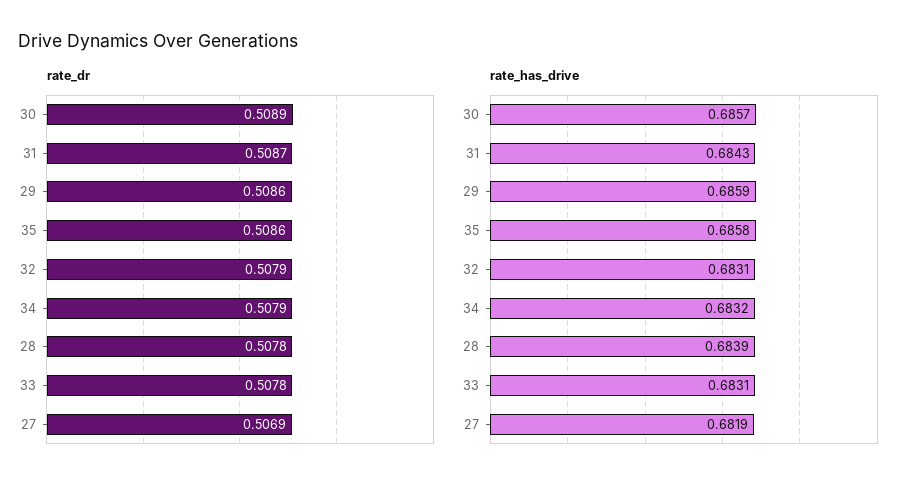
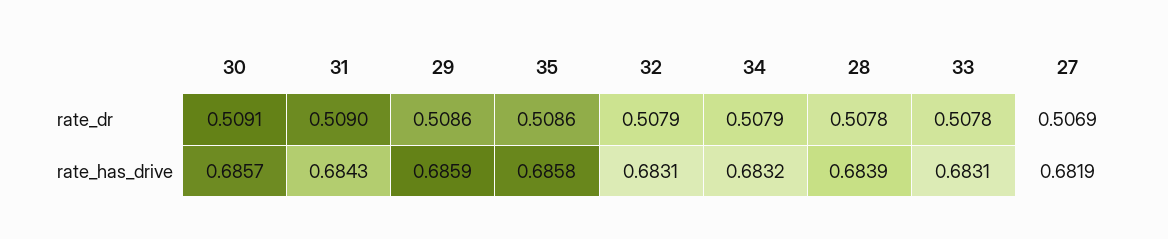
rate_dr, 30: 0.5089 -> 0.5091
rate_dr, 31: 0.5087 -> 0.509

